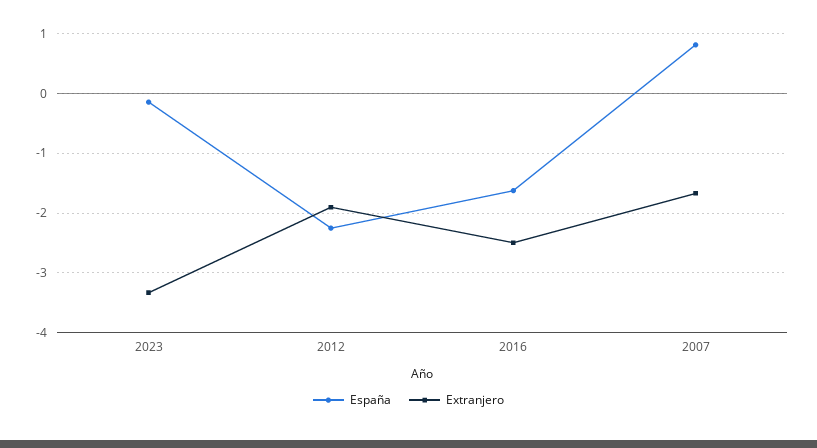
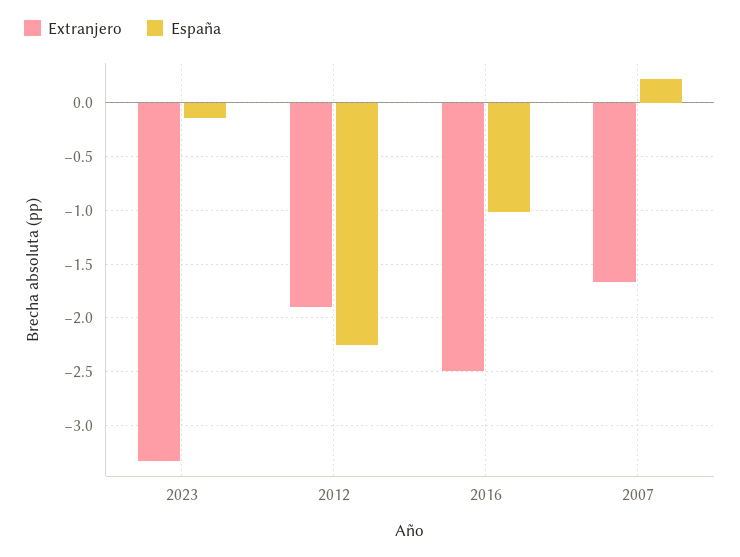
España, 2016: -1.6 -> -1
España, 2007: 0.8 -> 0.2

